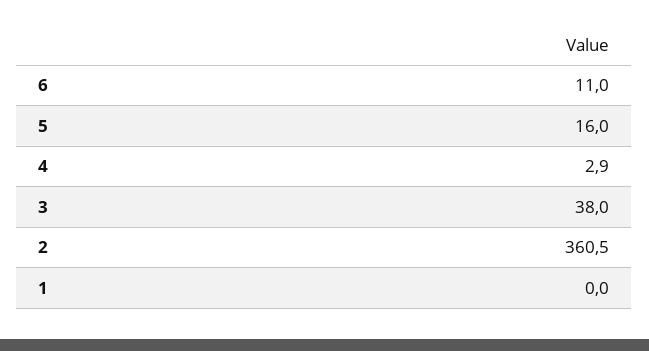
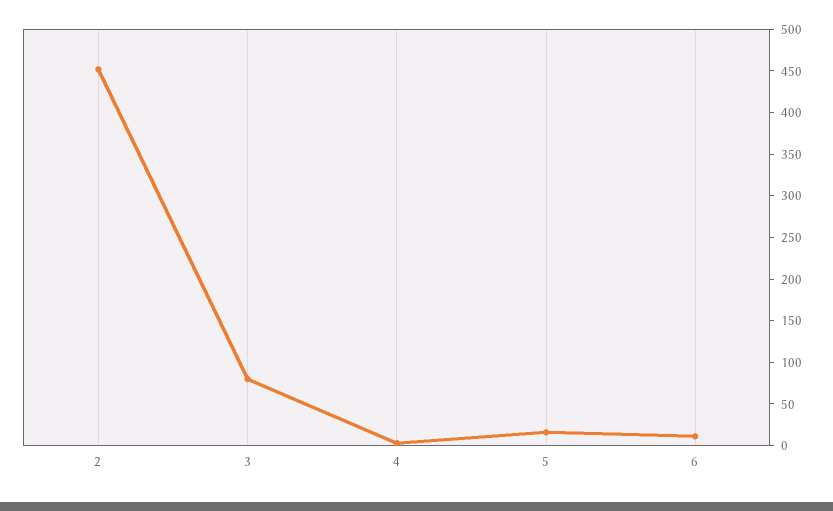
3: 38 -> 80
2: 360.5 -> 450
1: 0 -> none

